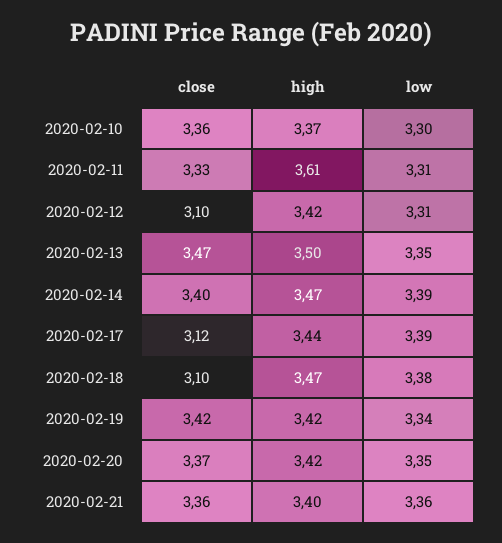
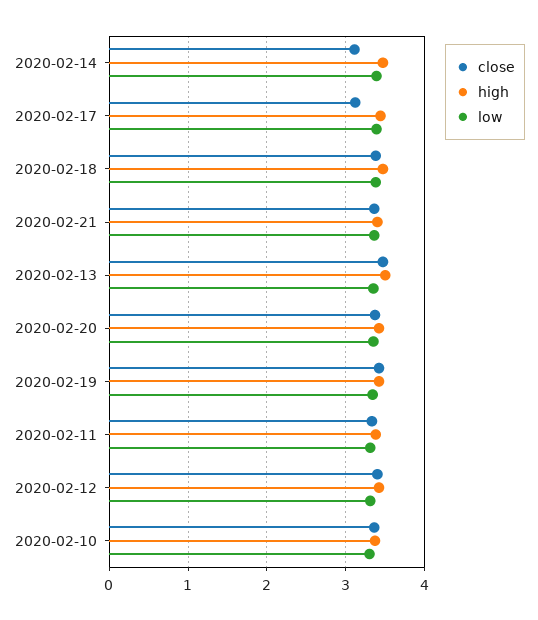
high, 2020-02-11: 3.61 -> 3.4
close, 2020-02-12: 3.1 -> 3.4
close, 2020-02-14: 3.4 -> 3.1
close, 2020-02-18: 3.1 -> 3.4

